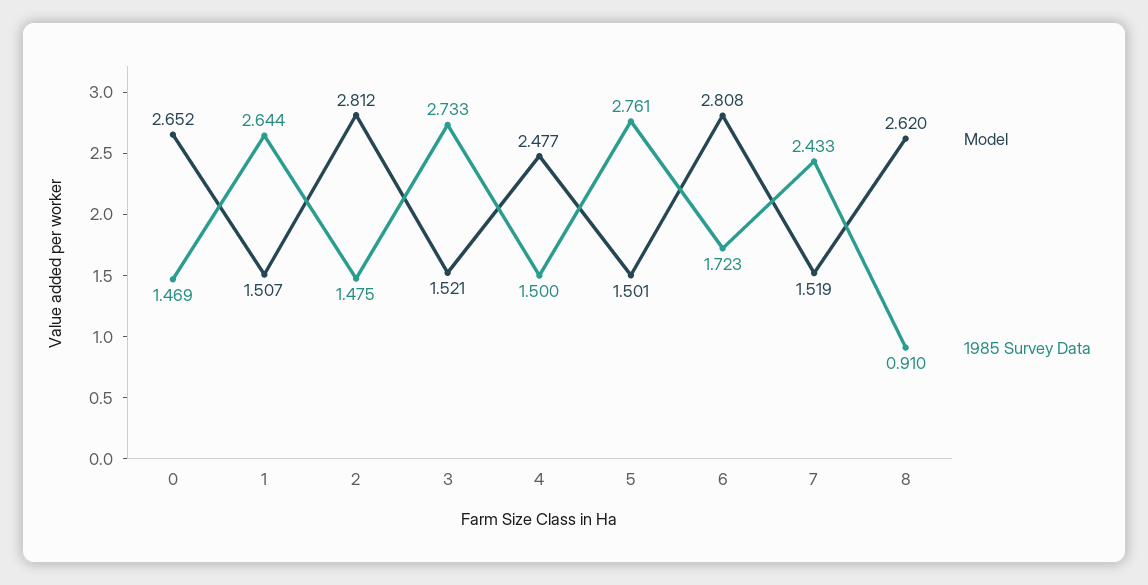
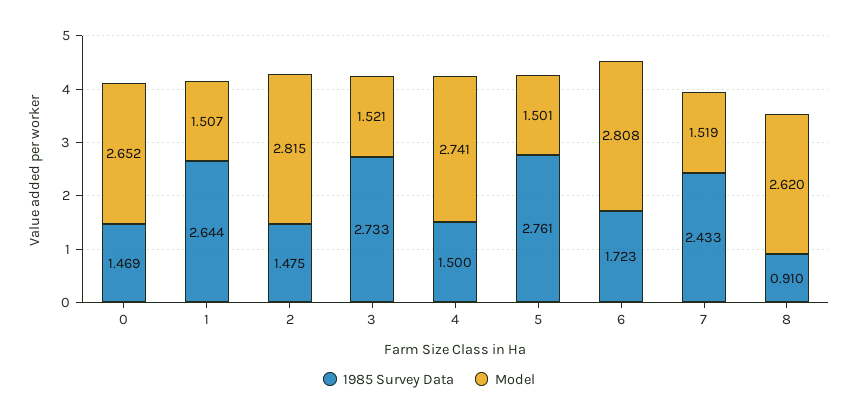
Model, 2: 2.812 -> 2.815
Model, 4: 2.477 -> 2.741

